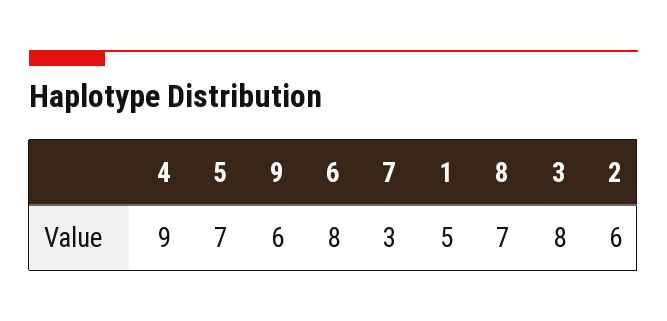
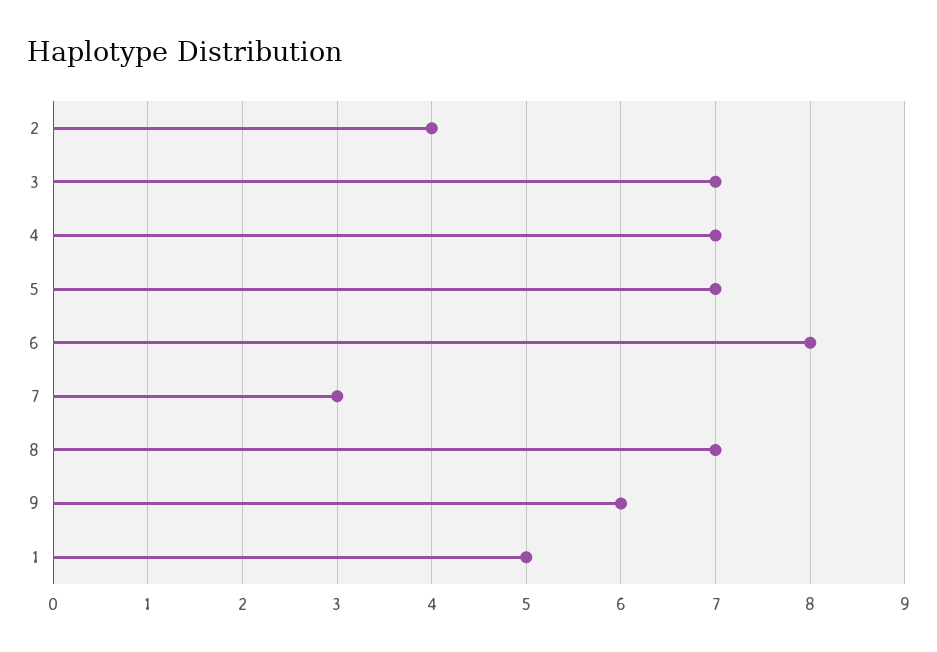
4: 9 -> 7
3: 8 -> 7
2: 6 -> 4

